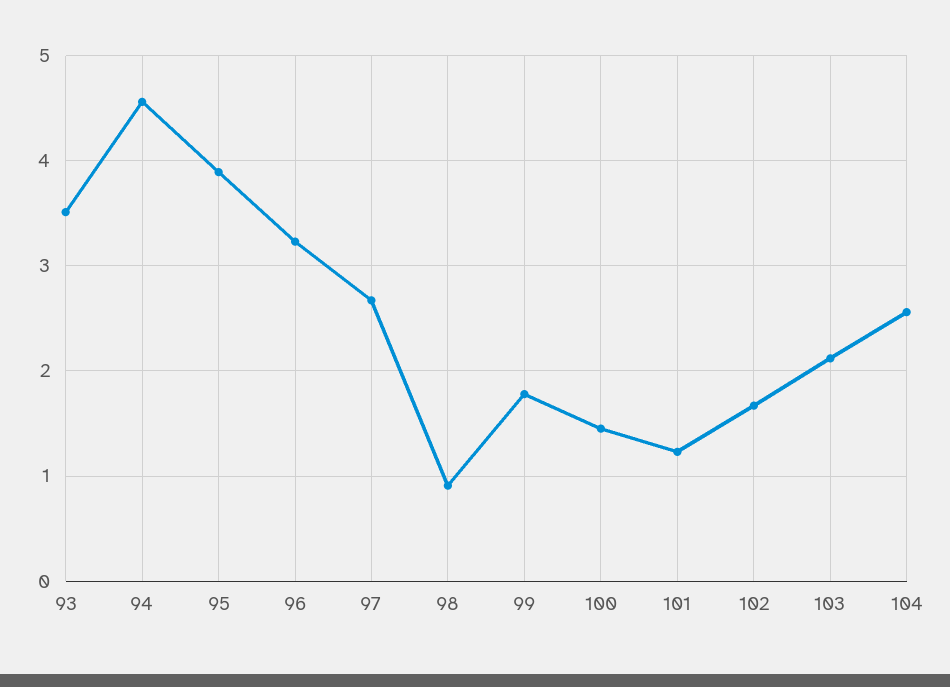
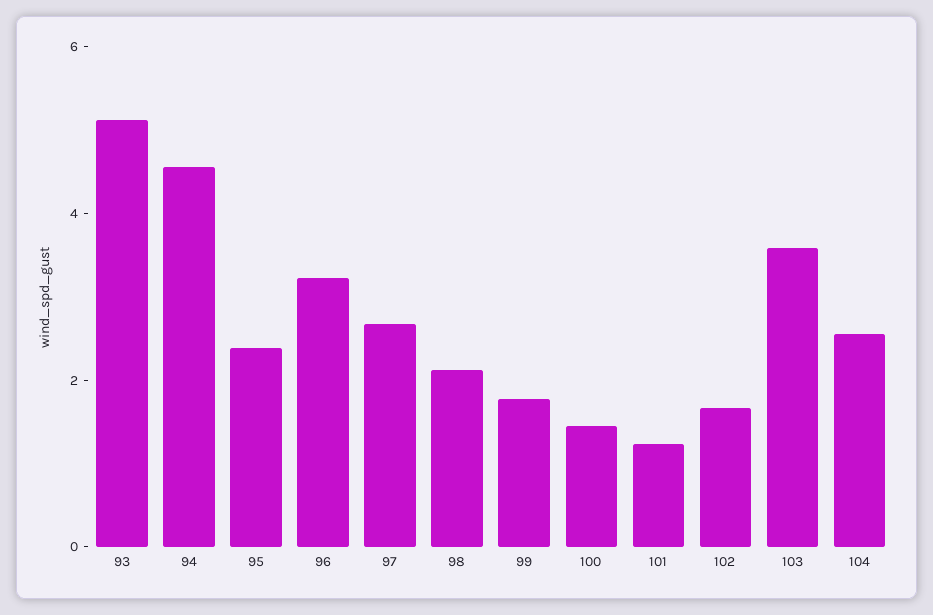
93: 3.5 -> 5
95: 3.9 -> 2.5
98: 0.9 -> 2
103: 2.1 -> 3.5

